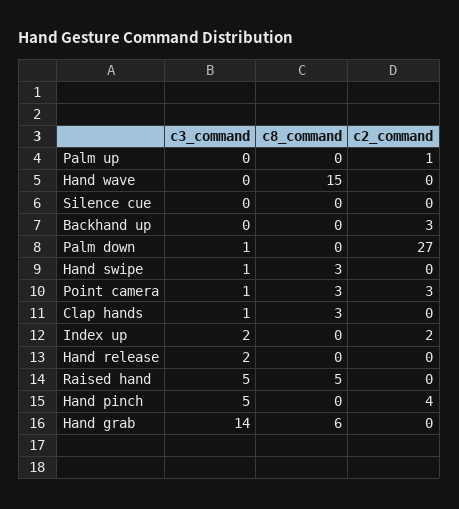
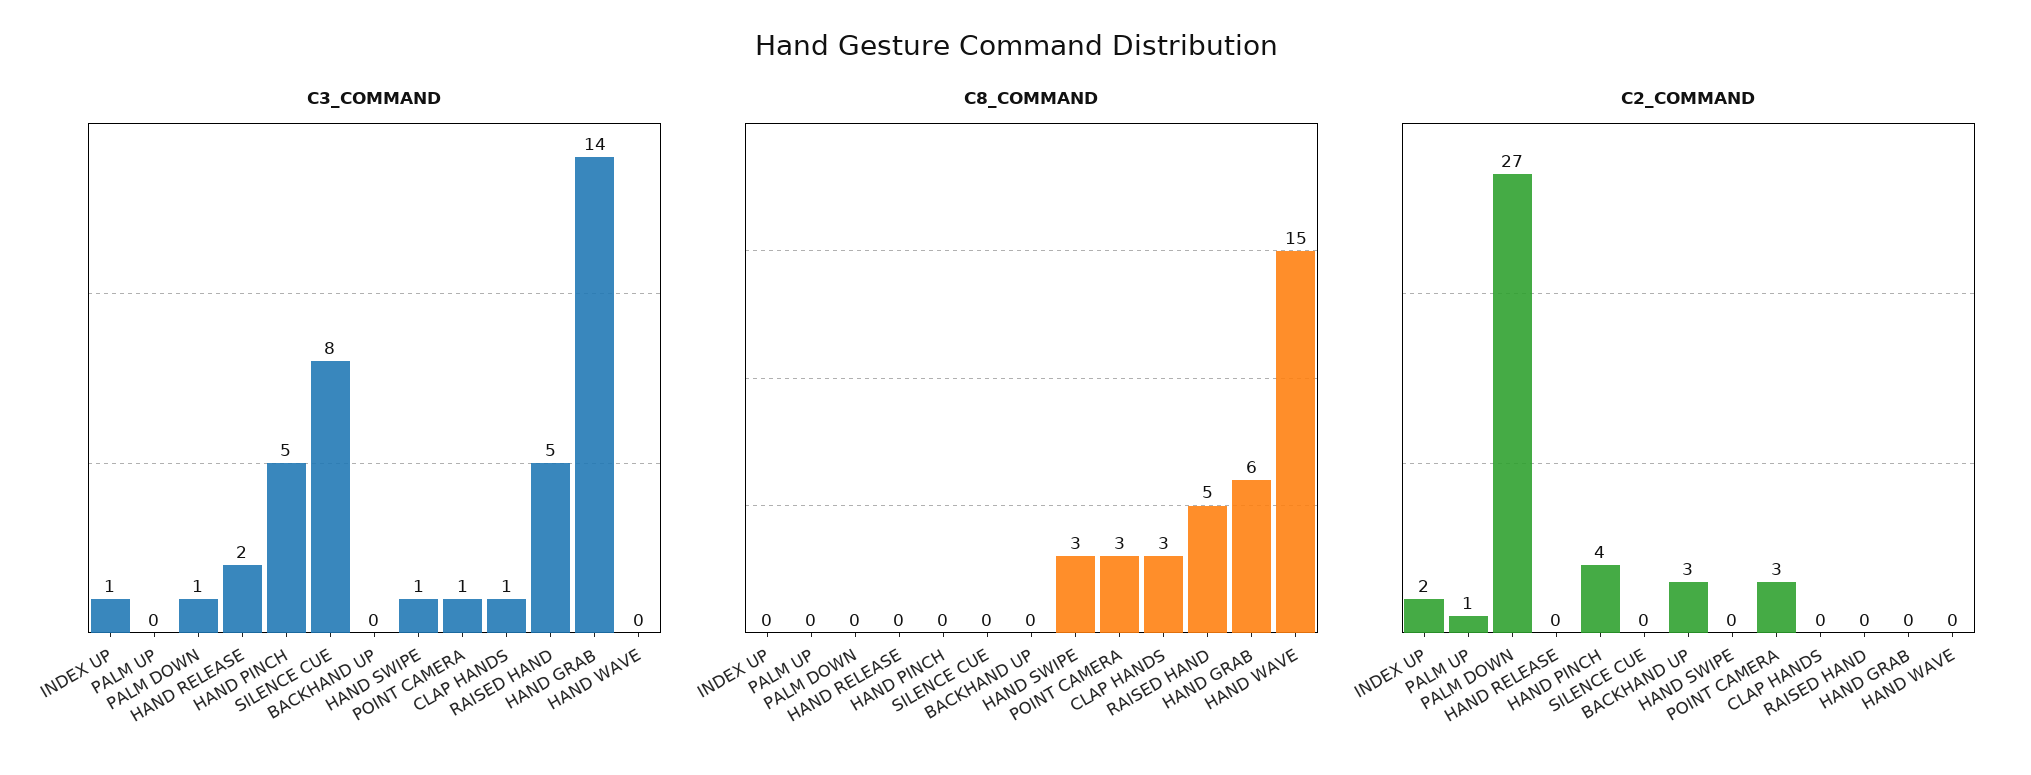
c3_command, Silence cue: 0 -> 8
c3_command, Index up: 2 -> 1

